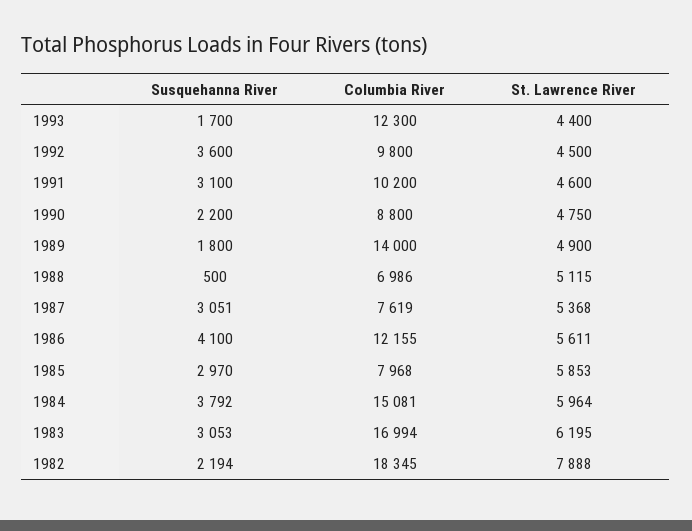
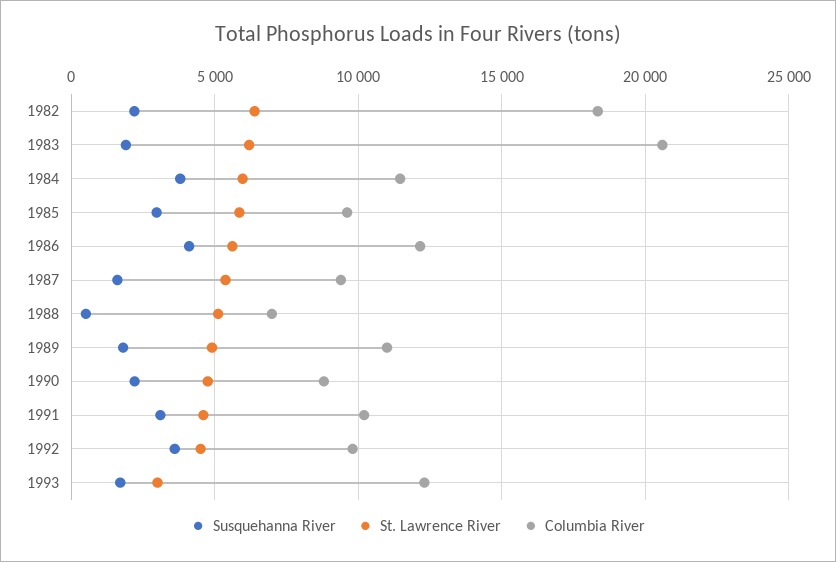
St. Lawrence River, 1993: 4400 -> 3000
Columbia River, 1989: 14000 -> 11000
Susquehanna River, 1987: 3051 -> 1500
Columbia River, 1987: 7619 -> 9500
Columbia River, 1985: 7968 -> 9500
Columbia River, 1984: 15081 -> 11500
Susquehanna River, 1983: 3053 -> 2000
Columbia River, 1983: 16994 -> 20500
St. Lawrence River, 1982: 7888 -> 6500

